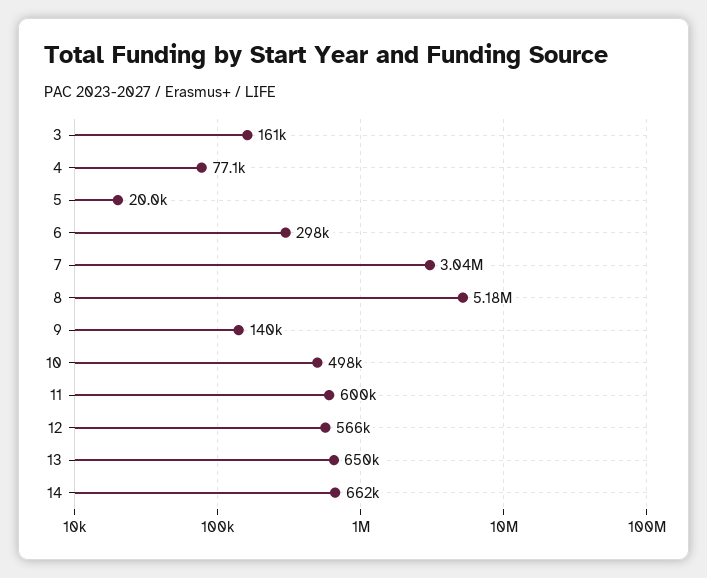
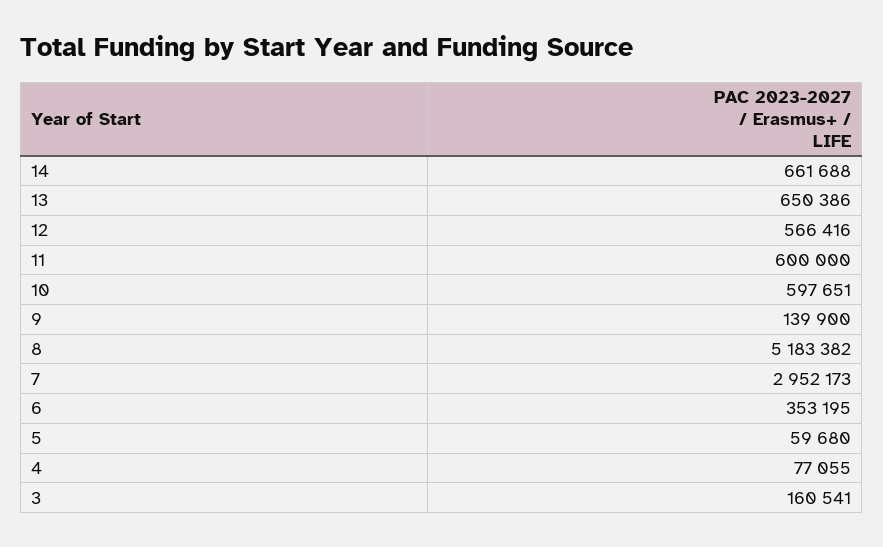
5: 20000 -> 59680
6: 298000 -> 353195
7: 3040000 -> 2952173
10: 498000 -> 597651

